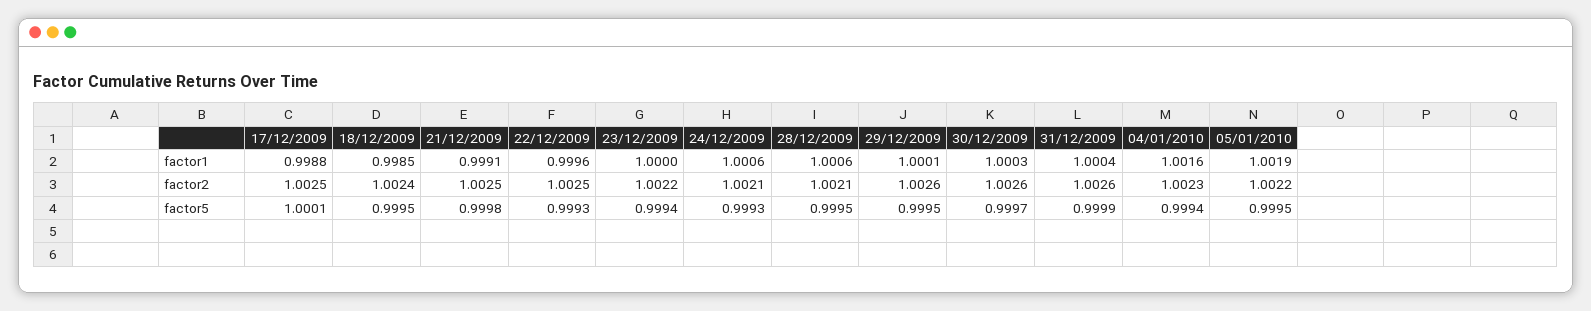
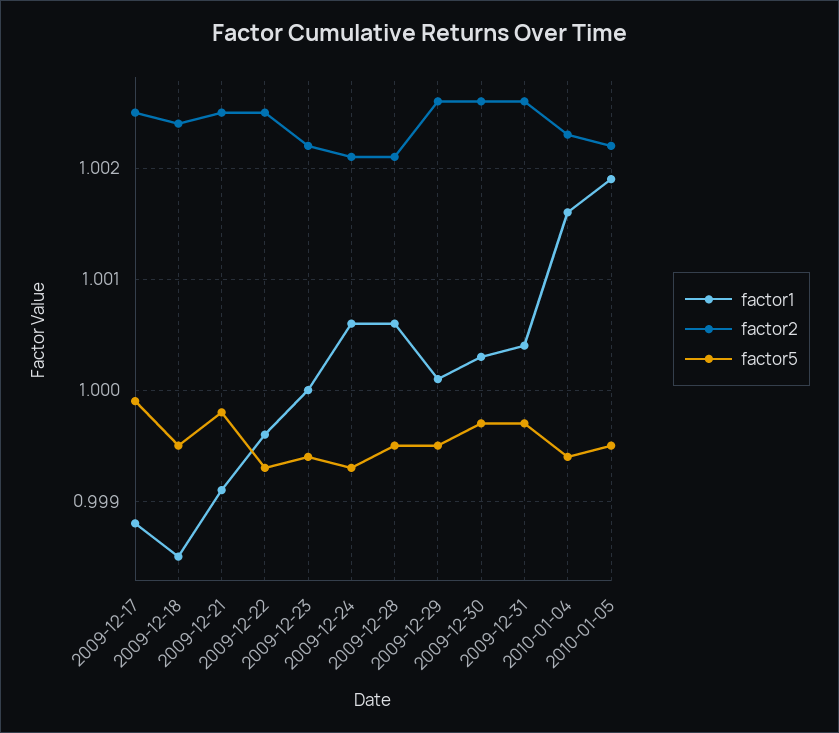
factor5, 17/12/2009: 1.0001 -> 0.9999
factor5, 31/12/2009: 0.9999 -> 0.9997

